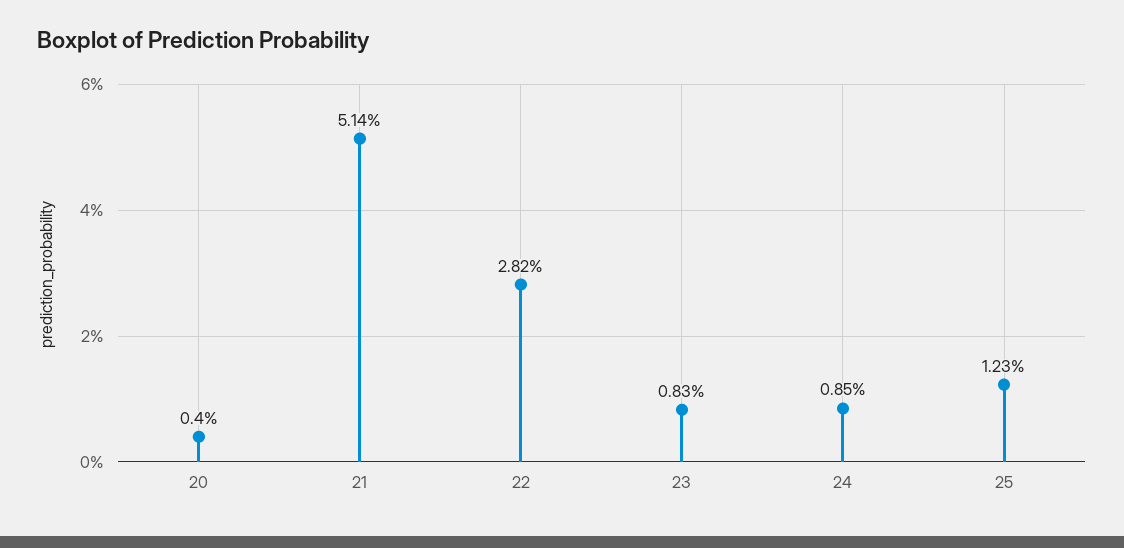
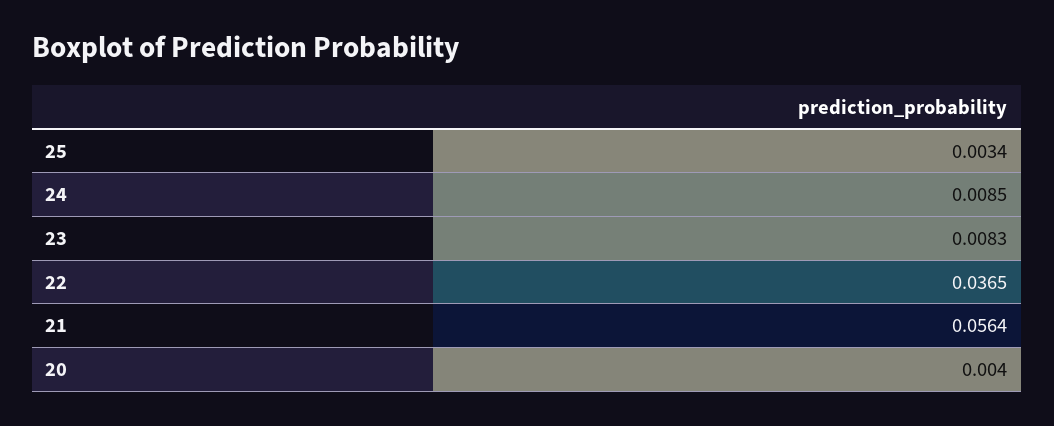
21: 0.0514 -> 0.0564
22: 0.0282 -> 0.0365
25: 0.0123 -> 0.0034

